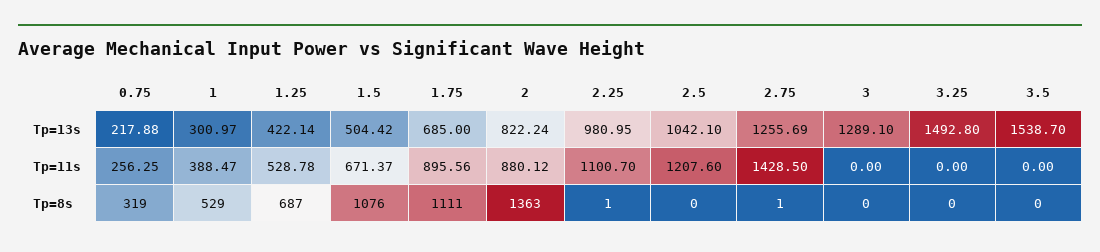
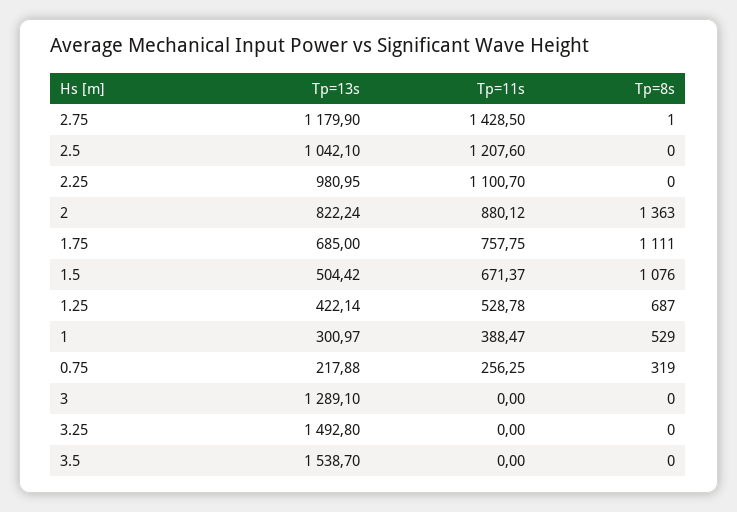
2.75, Tp=13s: 1255.69 -> 1179.9
1.75, Tp=11s: 895.56 -> 757.75
2.25, Tp=8s: 1 -> 0

